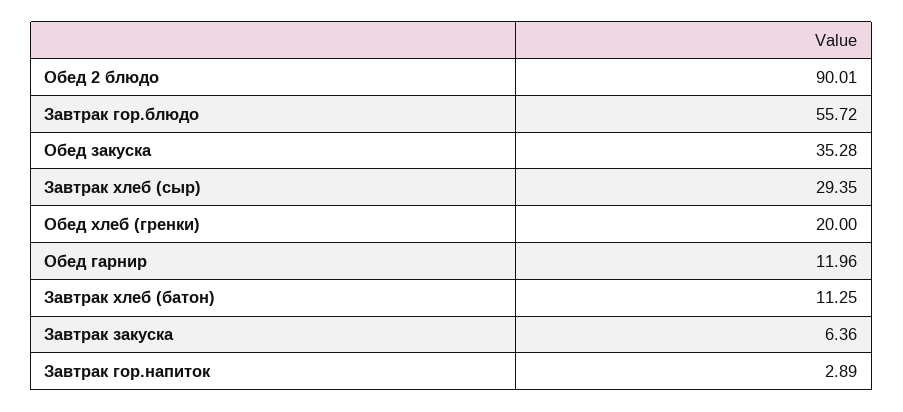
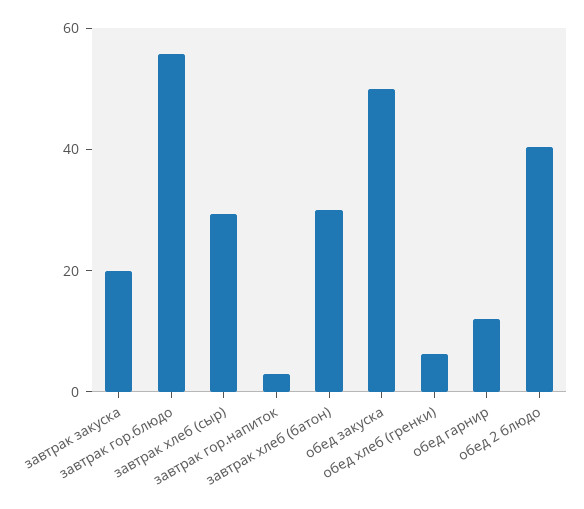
Обед 2 блюдо: 90.01 -> 40
Обед закуска: 35.28 -> 50
Обед хлеб (гренки): 20 -> 5
Завтрак хлеб (батон): 11.25 -> 30
Завтрак закуска: 6.36 -> 20

